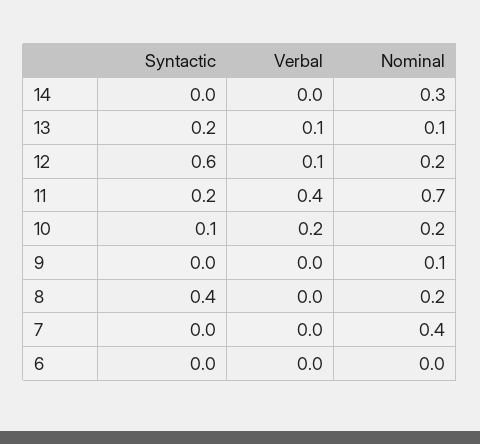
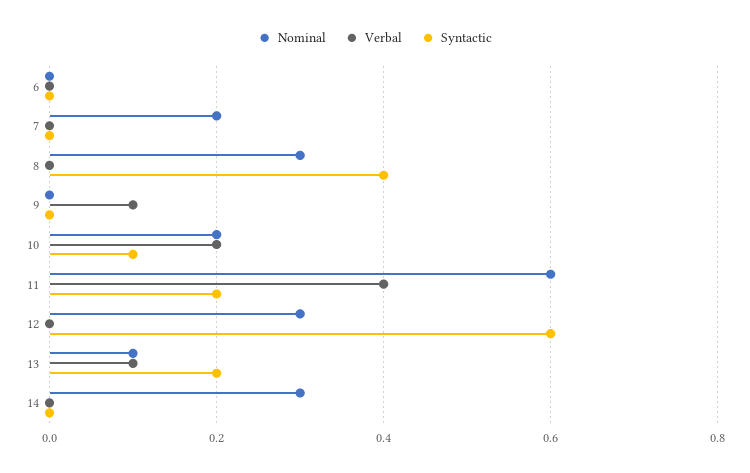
Verbal, 12: 0.1 -> 0
Nominal, 12: 0.2 -> 0.3
Nominal, 11: 0.7 -> 0.6
Verbal, 9: 0 -> 0.1
Nominal, 9: 0.1 -> 0
Nominal, 8: 0.2 -> 0.3
Nominal, 7: 0.4 -> 0.2

